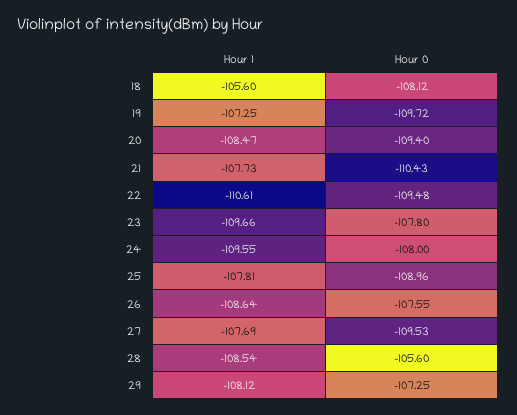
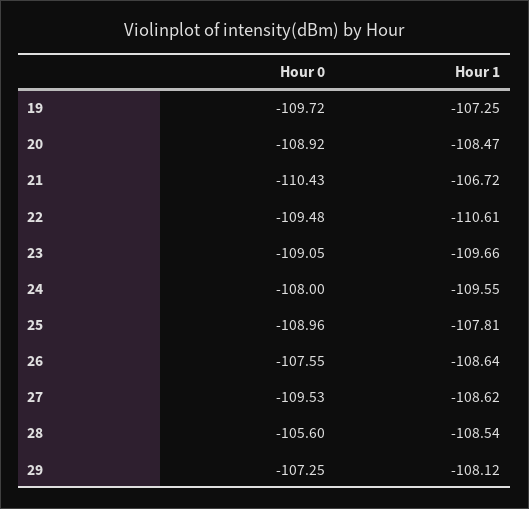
Hour 1, 18: -105.6 -> none
Hour 0, 18: -108.12 -> none
Hour 0, 20: -109.4 -> -108.92
Hour 1, 21: -107.73 -> -106.72
Hour 0, 23: -107.8 -> -109.05
Hour 1, 27: -107.69 -> -108.62

